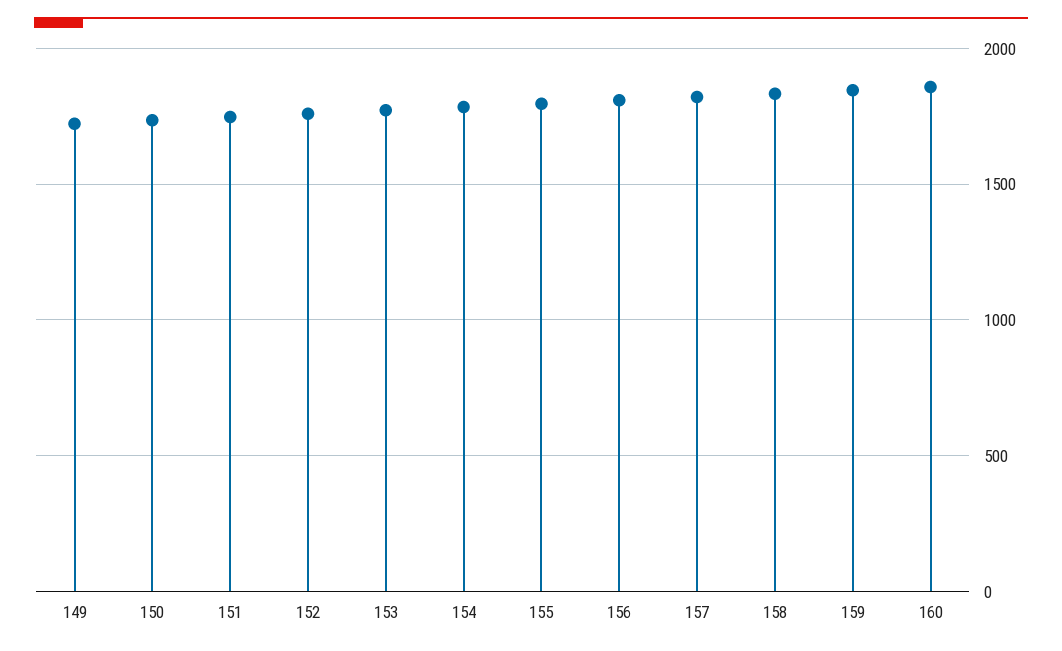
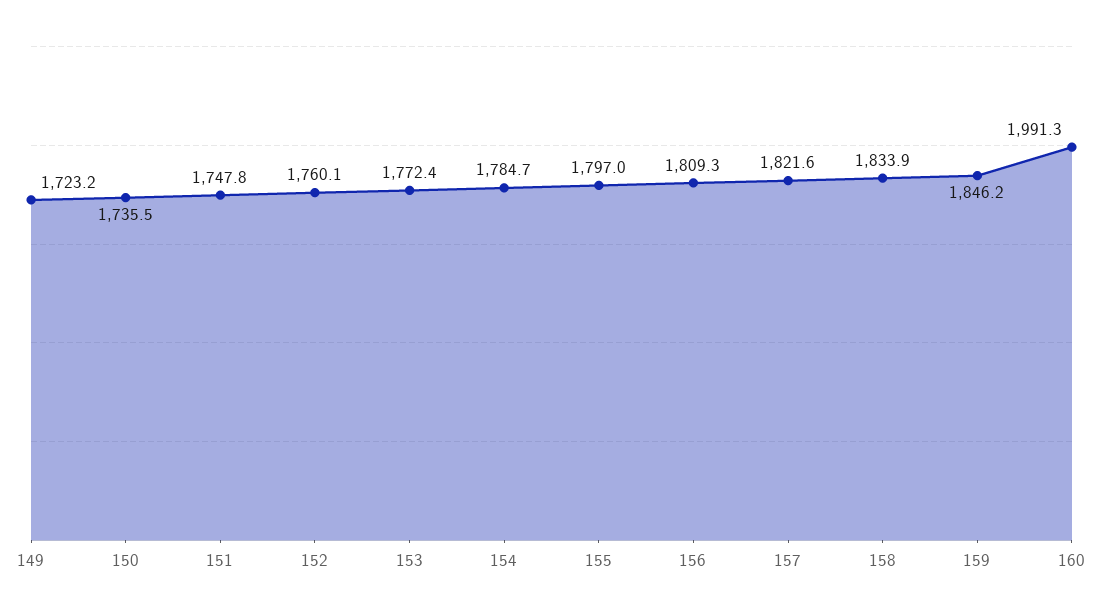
160: 1850 -> 1991.3

